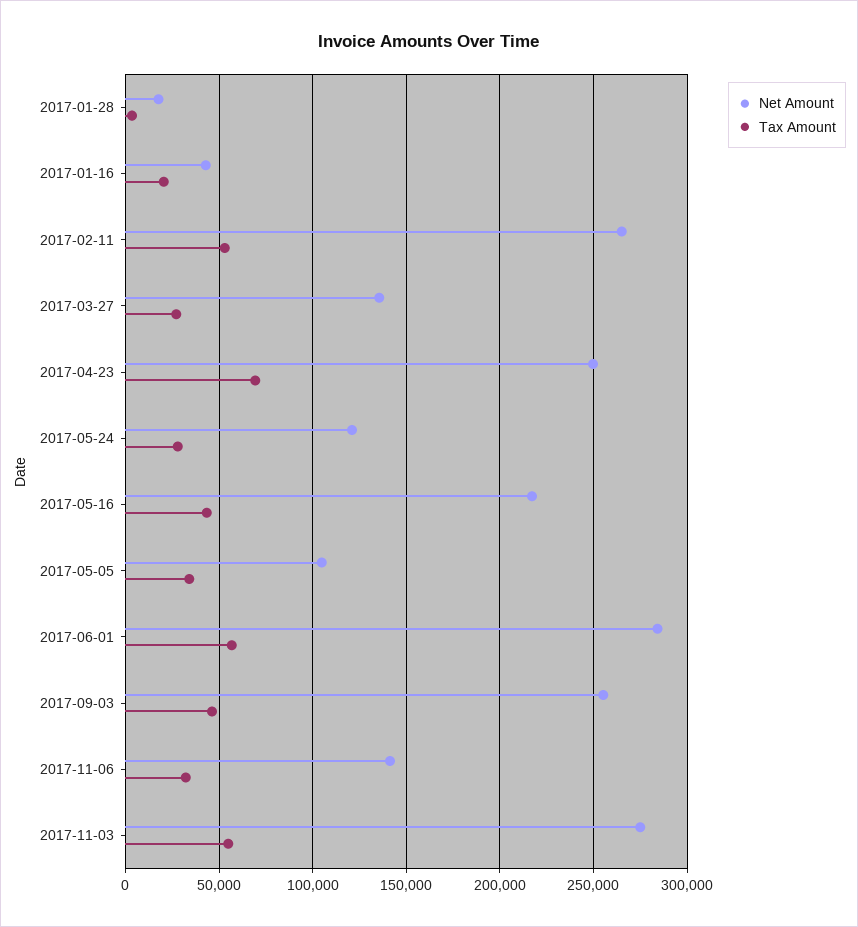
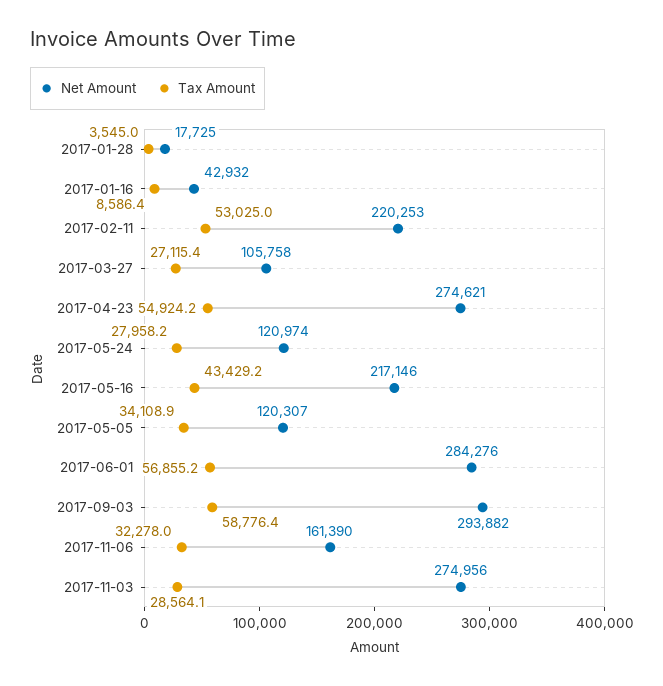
Tax Amount, 2017-01-16: 20000 -> 8586.4
Net Amount, 2017-02-11: 265000 -> 220253
Net Amount, 2017-03-27: 135000 -> 105758
Net Amount, 2017-04-23: 250000 -> 274621
Tax Amount, 2017-04-23: 70000 -> 54924.2
Net Amount, 2017-05-05: 105000 -> 120307
Net Amount, 2017-09-03: 255000 -> 293882
Tax Amount, 2017-09-03: 45000 -> 58776.4
Net Amount, 2017-11-06: 140000 -> 161390
Tax Amount, 2017-11-03: 55000 -> 28564.1

